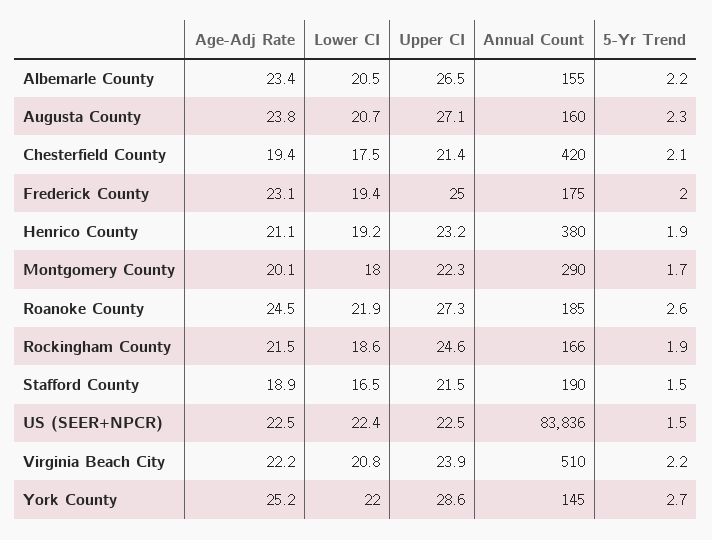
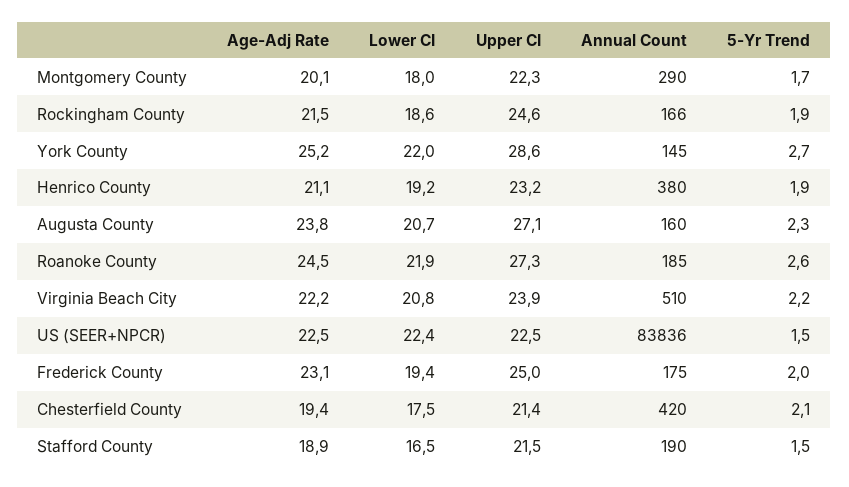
Age-Adj Rate, Albemarle County: 23.4 -> none
Lower CI, Albemarle County: 20.5 -> none
Upper CI, Albemarle County: 26.5 -> none
Annual Count, Albemarle County: 155 -> none
5-Yr Trend, Albemarle County: 2.2 -> none

